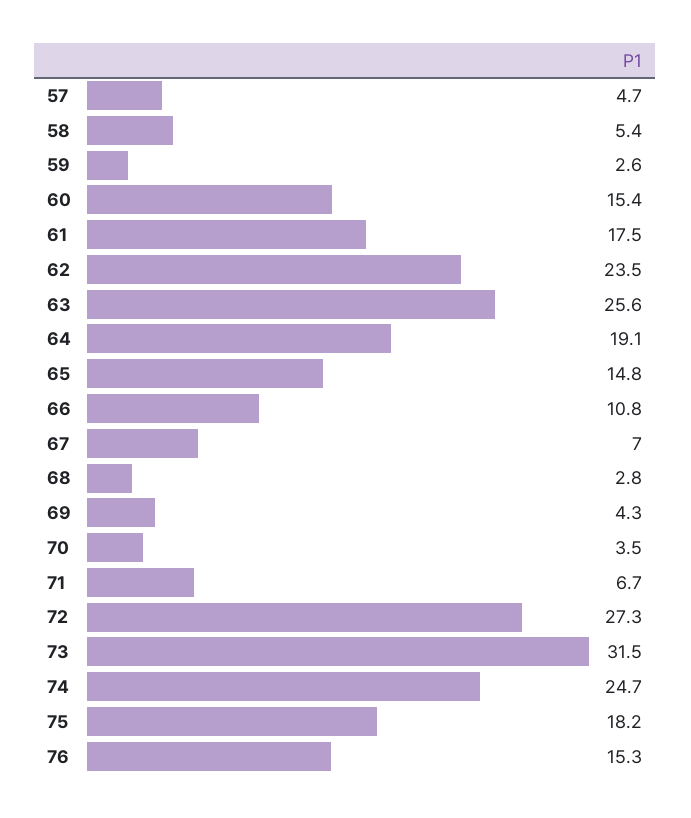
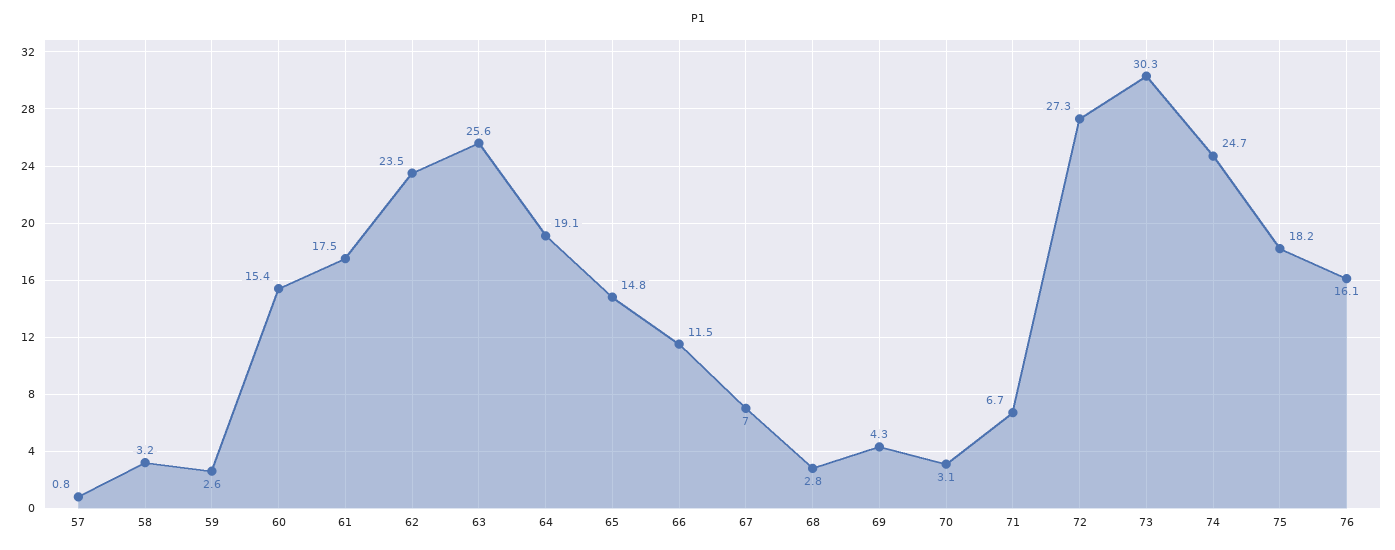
57: 4.7 -> 0.8
58: 5.4 -> 3.2
66: 10.8 -> 11.5
70: 3.5 -> 3.1
73: 31.5 -> 30.3
76: 15.3 -> 16.1

